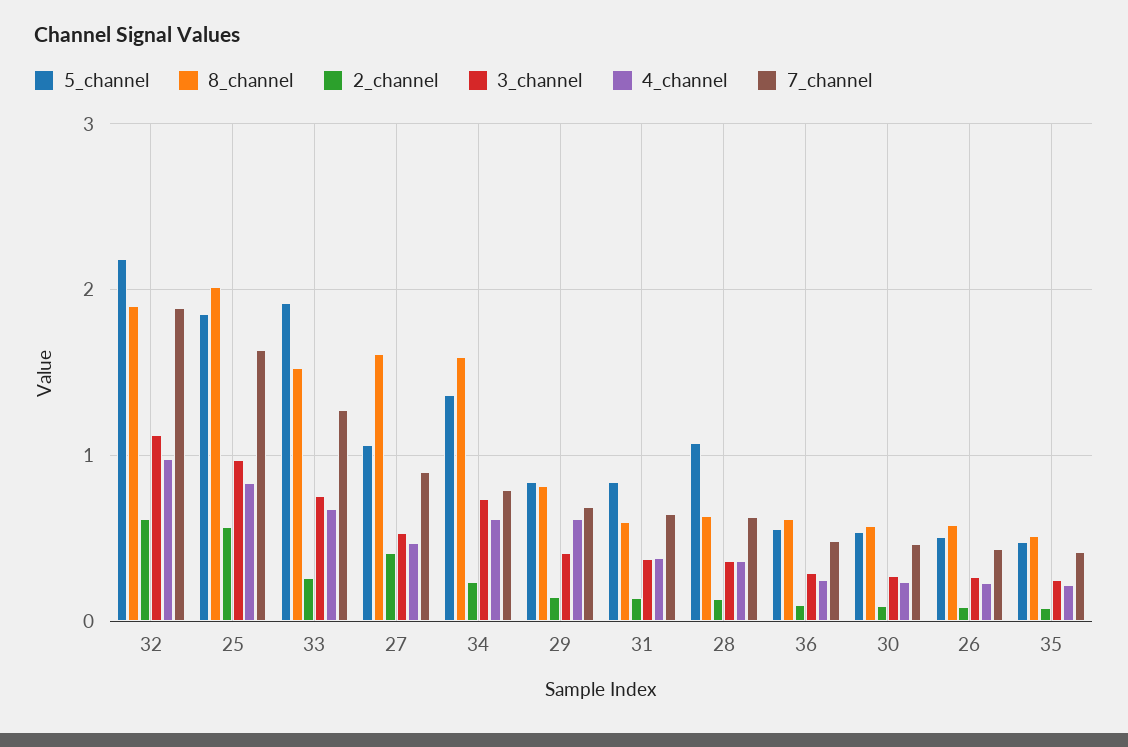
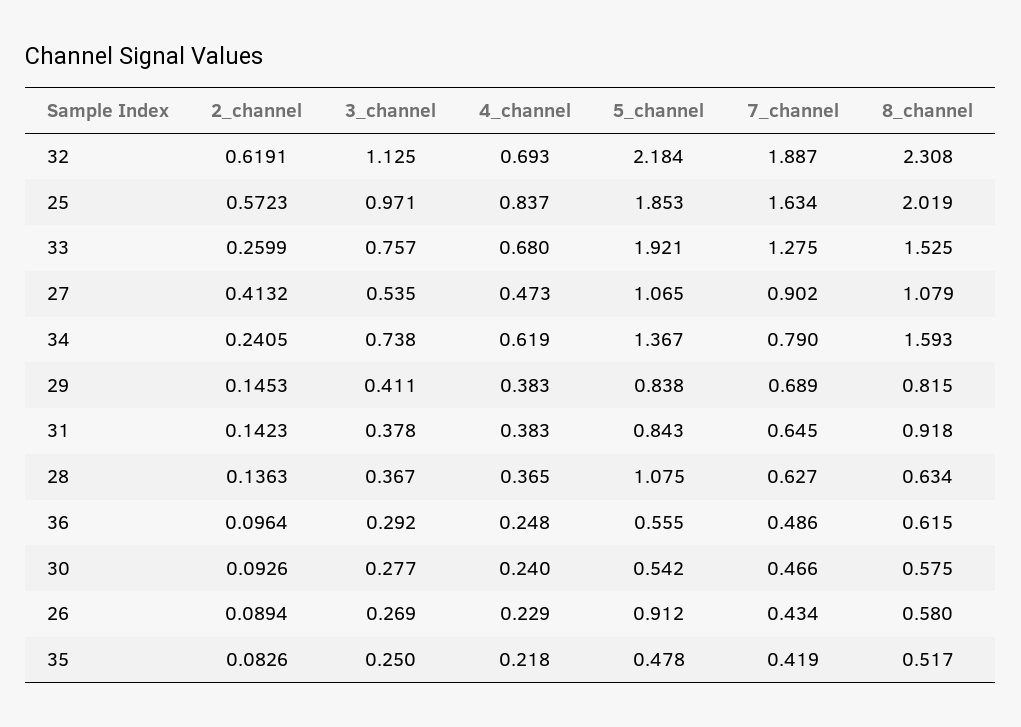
8_channel, 32: 1.9 -> 2.308
4_channel, 32: 1 -> 0.693
8_channel, 27: 1.6 -> 1.079
4_channel, 29: 0.6 -> 0.383
8_channel, 31: 0.6 -> 0.918
5_channel, 26: 0.5 -> 0.912

